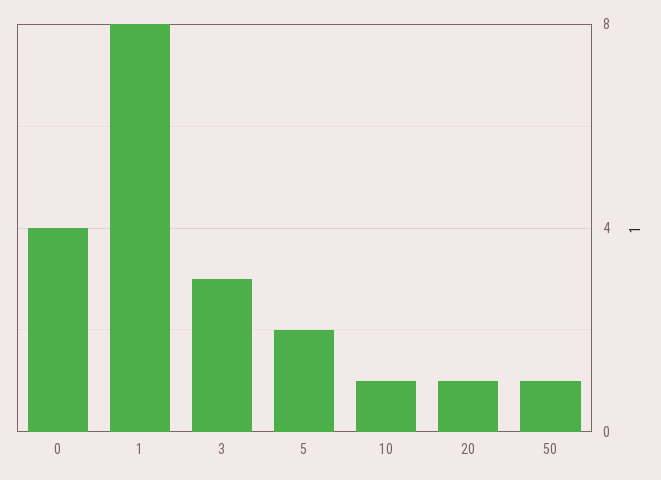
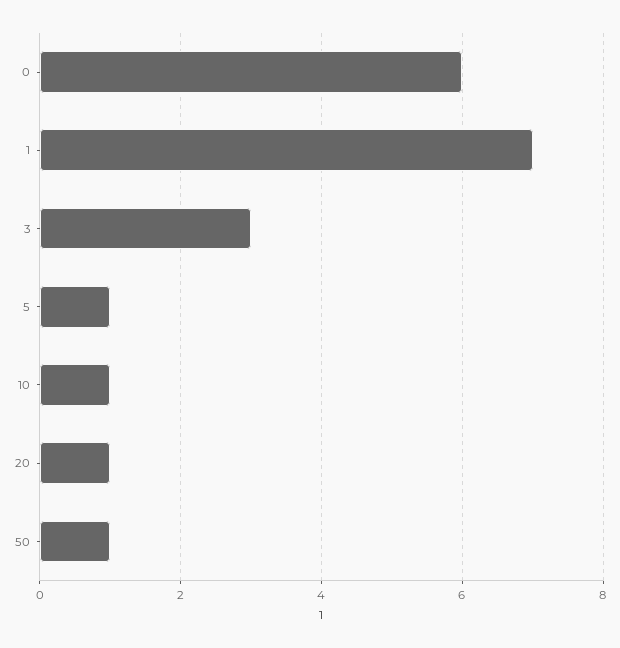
0: 4 -> 6
1: 8 -> 7
5: 2 -> 1

